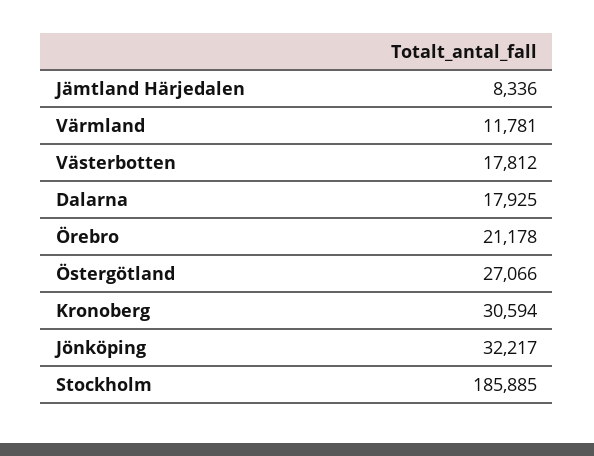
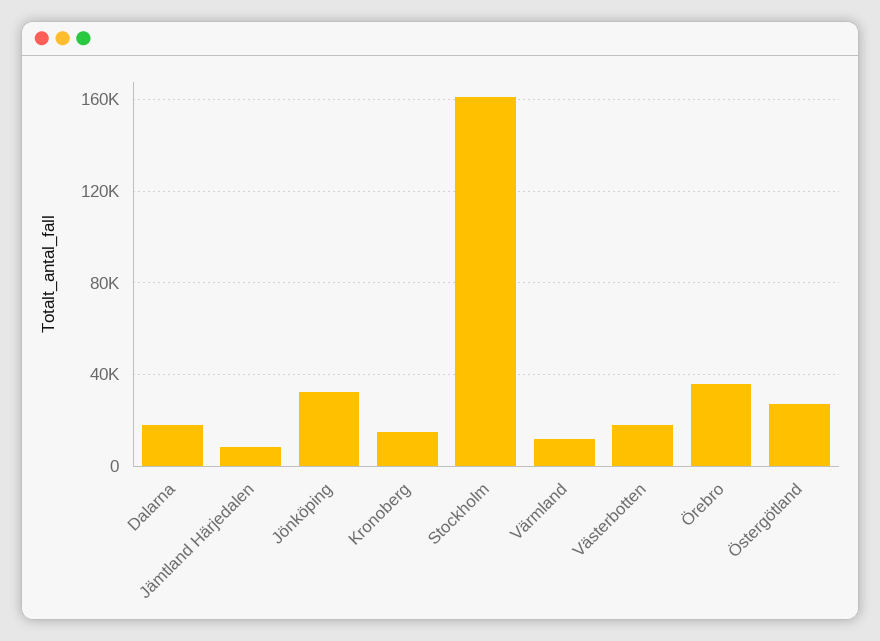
Örebro: 21178 -> 35000
Kronoberg: 30594 -> 15000
Stockholm: 185885 -> 160000

